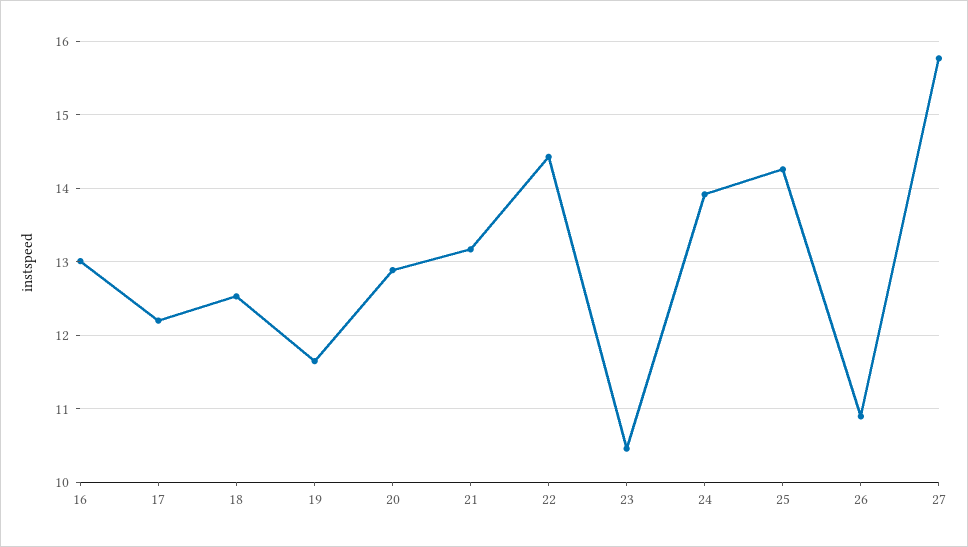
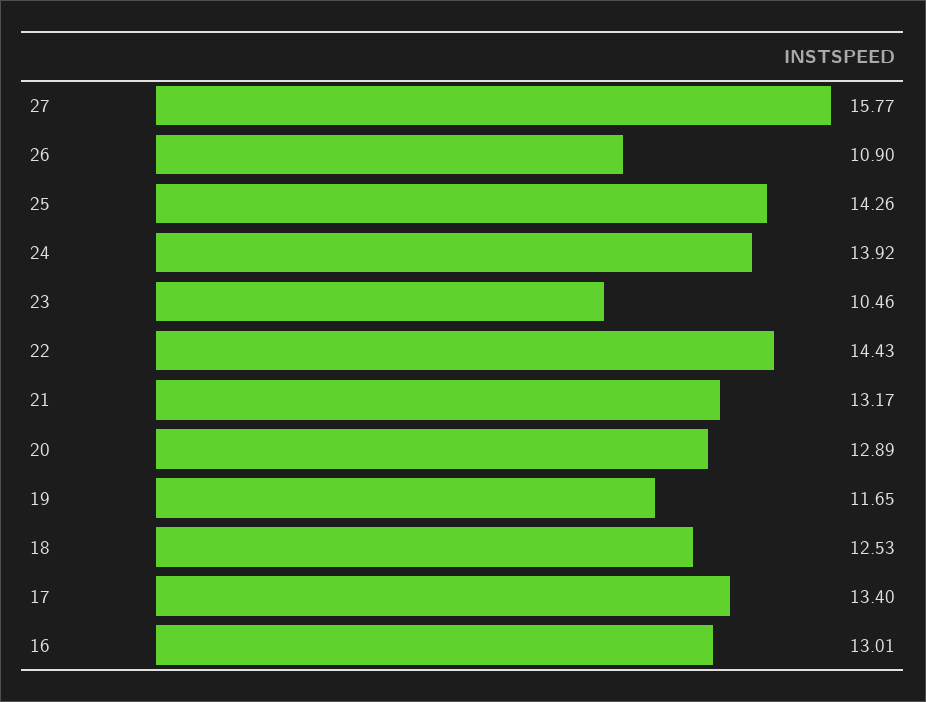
17: 12.2 -> 13.4

